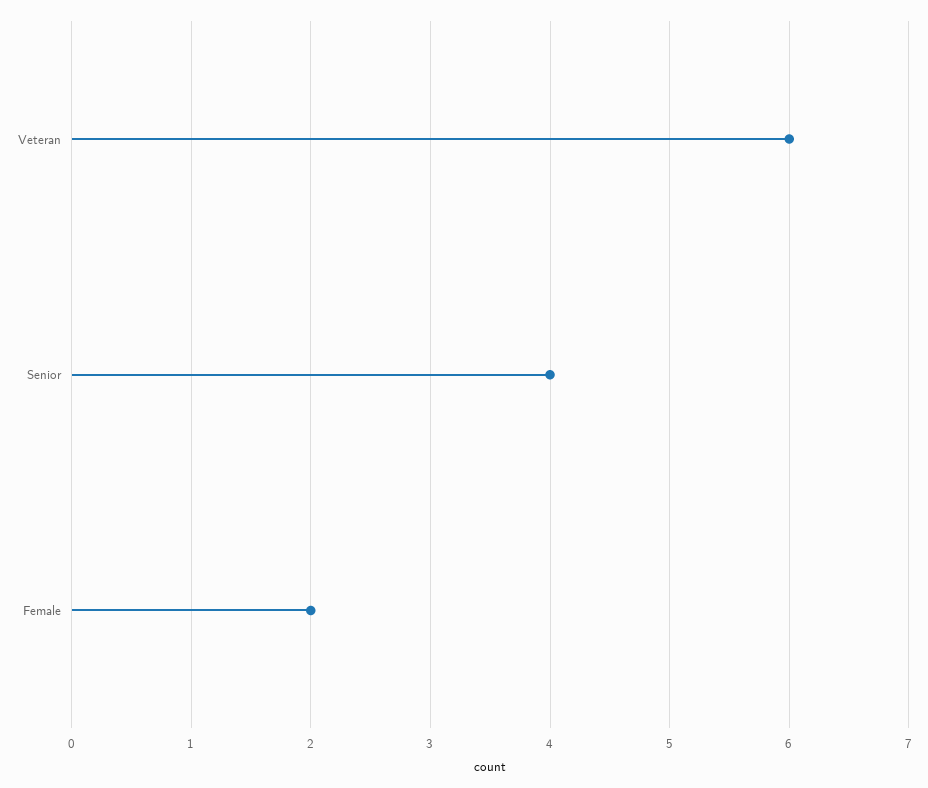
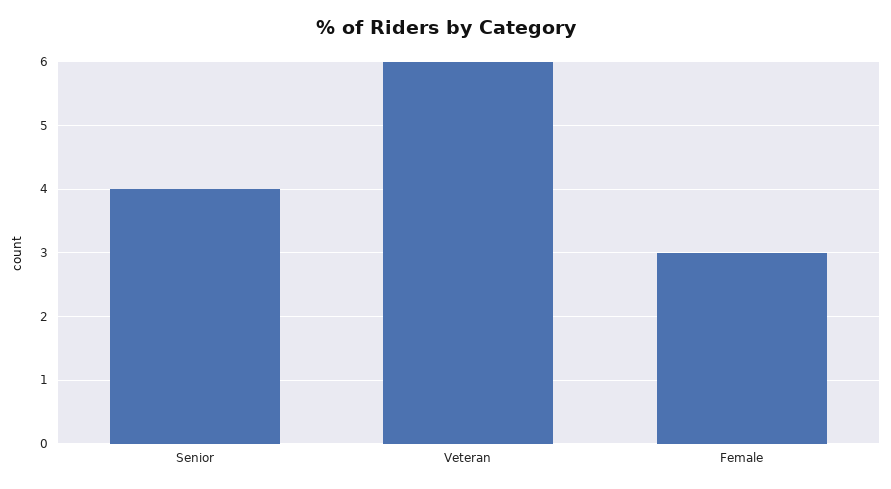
Female: 2 -> 3

